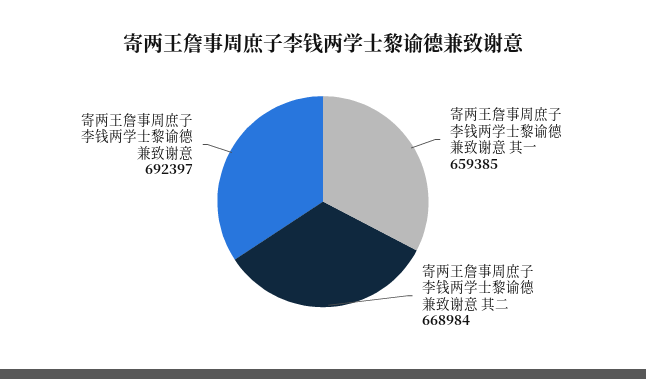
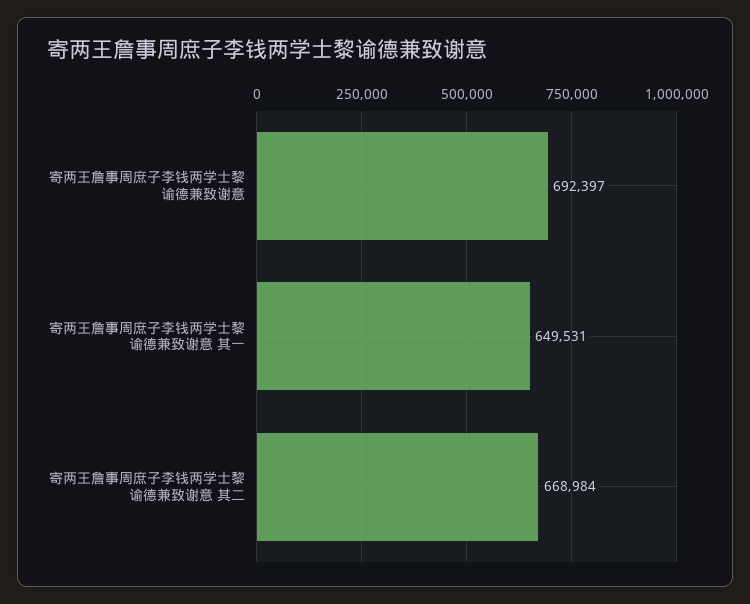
寄两王詹事周庶子李钱两学士黎谕德兼致谢意 其一: 659385 -> 649531

